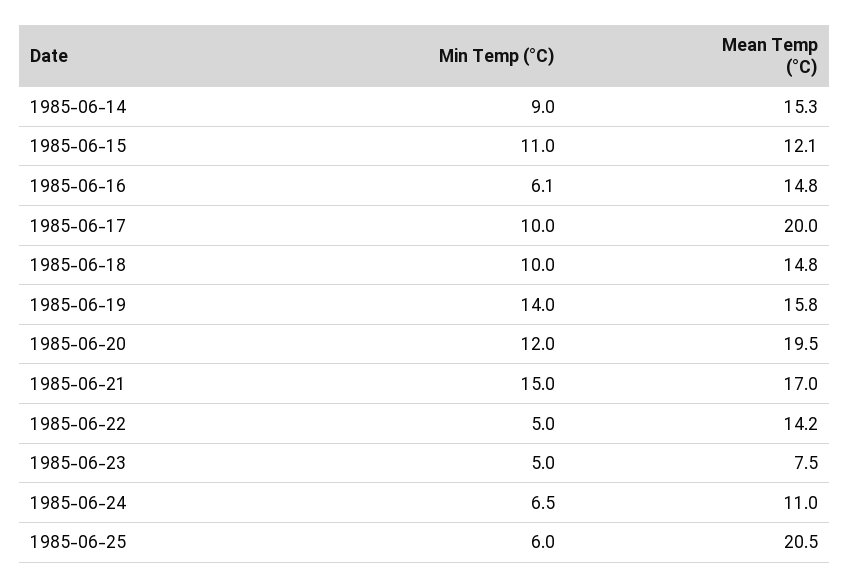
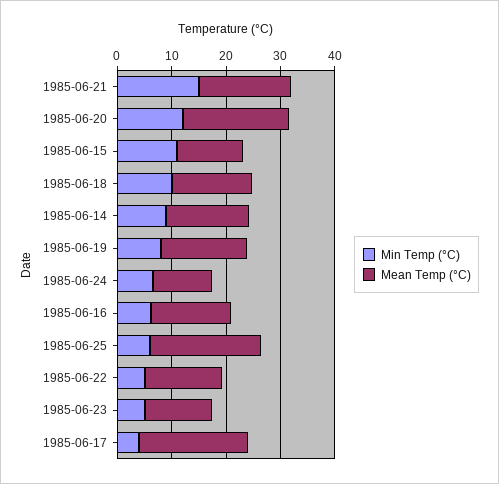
Min Temp (°C), 1985-06-17: 10 -> 4
Min Temp (°C), 1985-06-19: 14 -> 8
Mean Temp (°C), 1985-06-23: 7.5 -> 12

